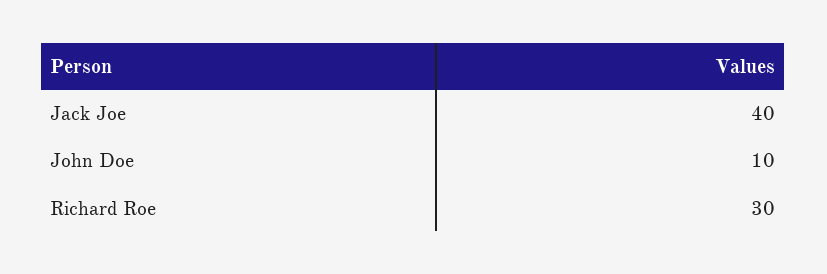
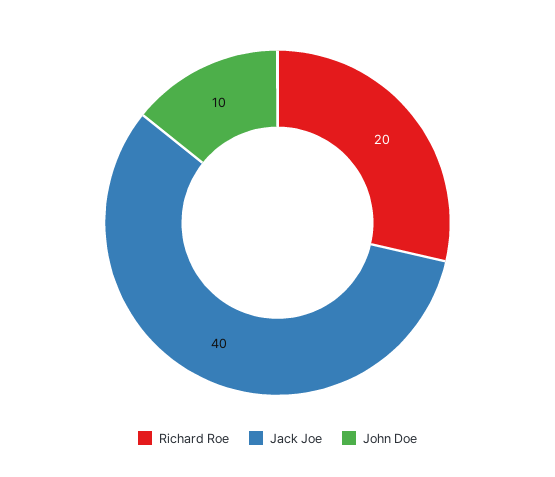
Richard Roe: 30 -> 20

